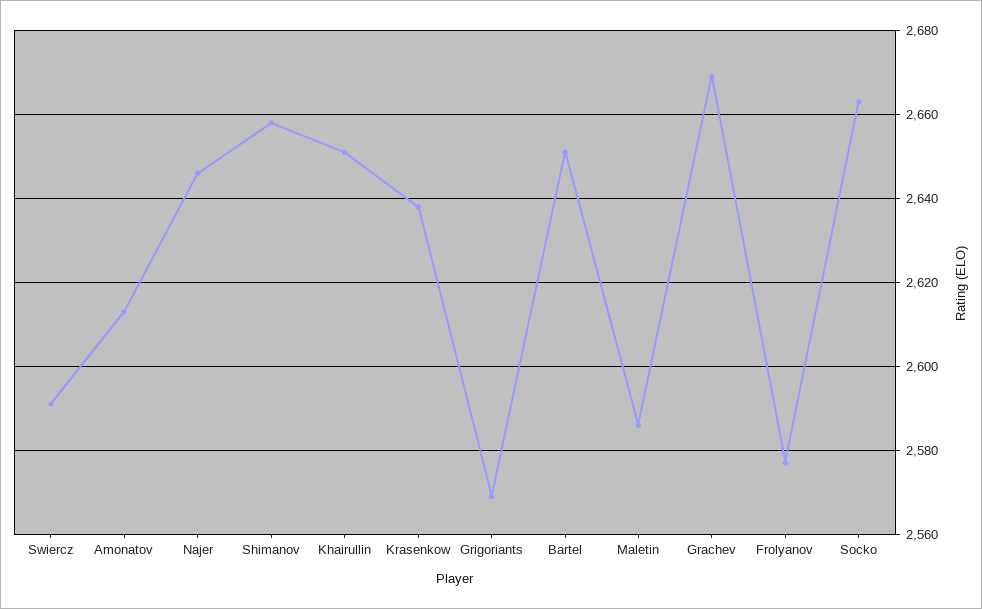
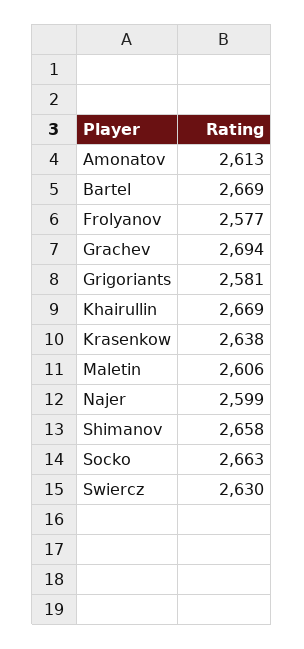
Swiercz: 2590 -> 2630
Najer: 2645 -> 2599
Khairullin: 2650 -> 2669
Grigoriants: 2570 -> 2581
Bartel: 2650 -> 2669
Maletin: 2585 -> 2606
Grachev: 2670 -> 2694

